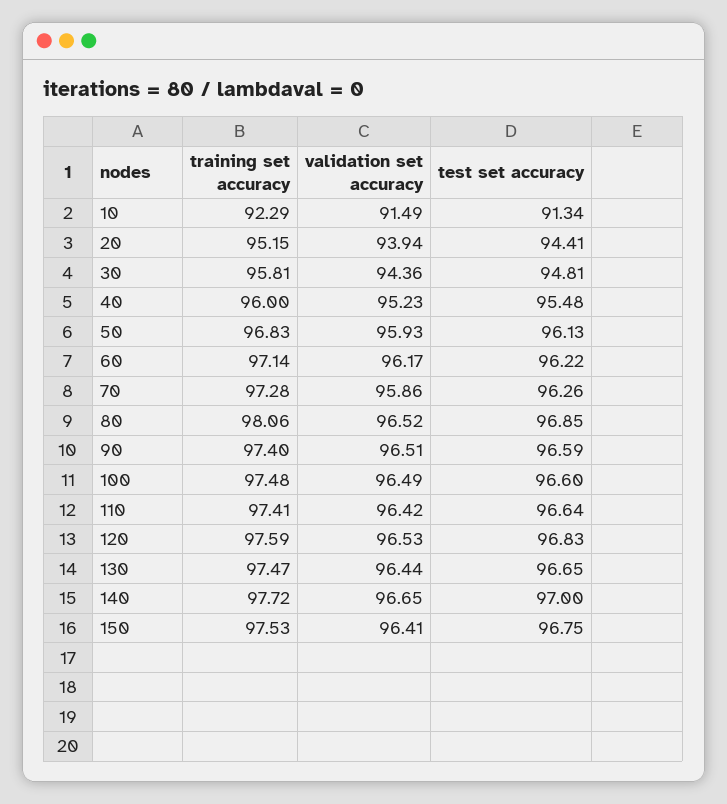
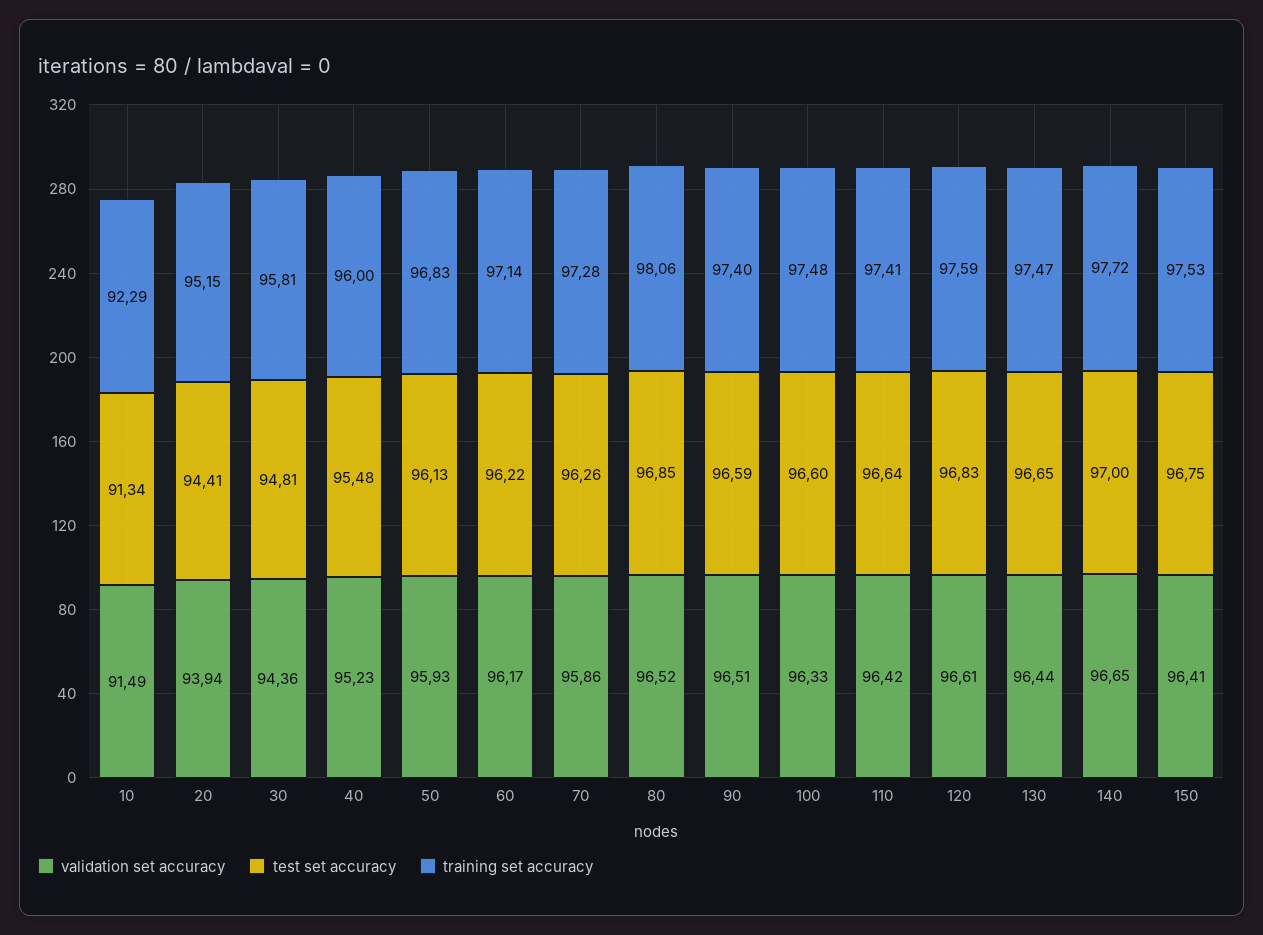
validation set accuracy, 100: 96.49 -> 96.33
validation set accuracy, 120: 96.53 -> 96.61

